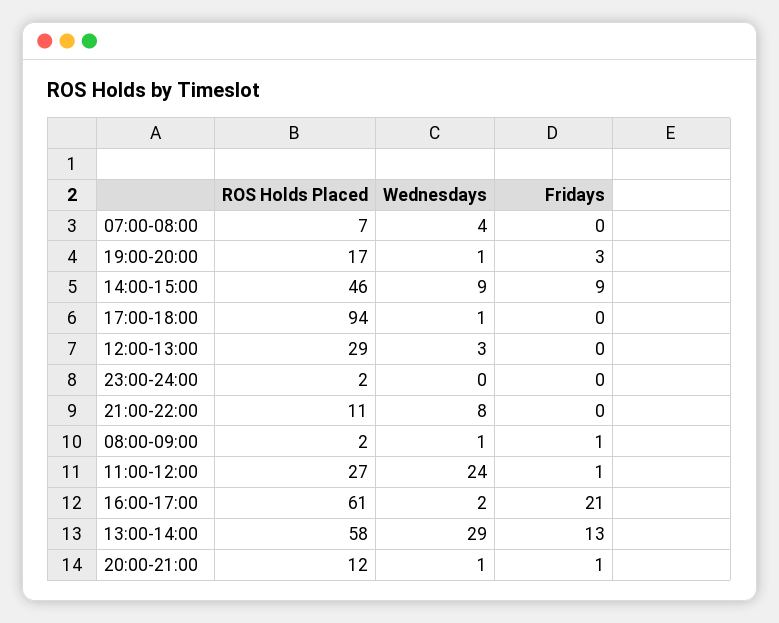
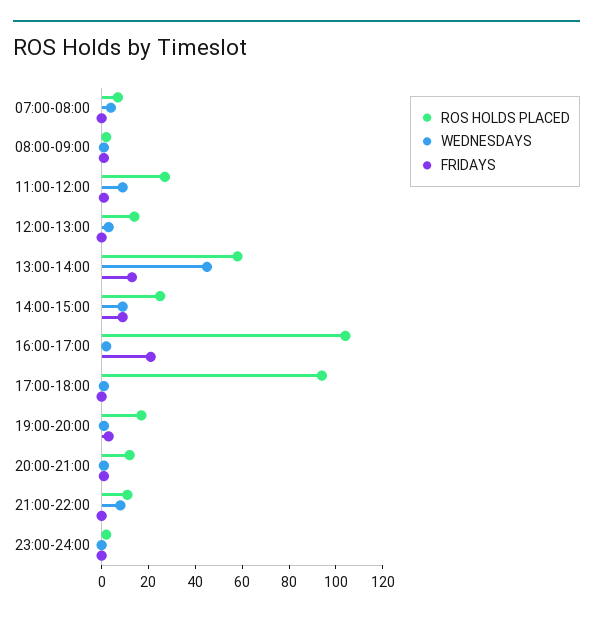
ROS Holds Placed, 14:00-15:00: 46 -> 25
ROS Holds Placed, 12:00-13:00: 29 -> 15
Wednesdays, 11:00-12:00: 24 -> 10
ROS Holds Placed, 16:00-17:00: 61 -> 105
Wednesdays, 13:00-14:00: 29 -> 45

